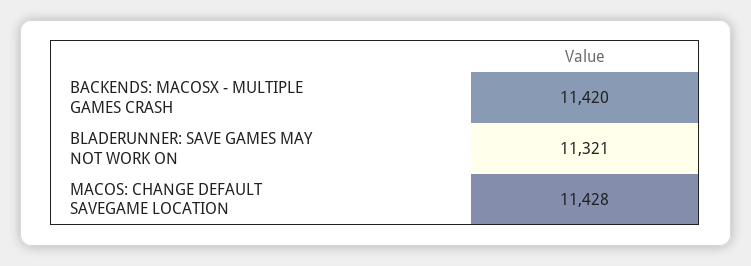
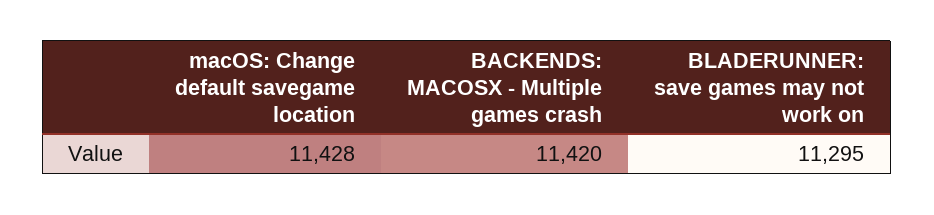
BLADERUNNER: SAVE GAMES MAY NOT WORK ON: 11321 -> 11295

